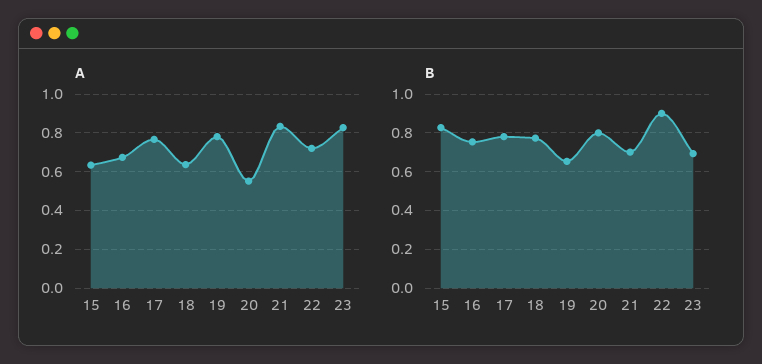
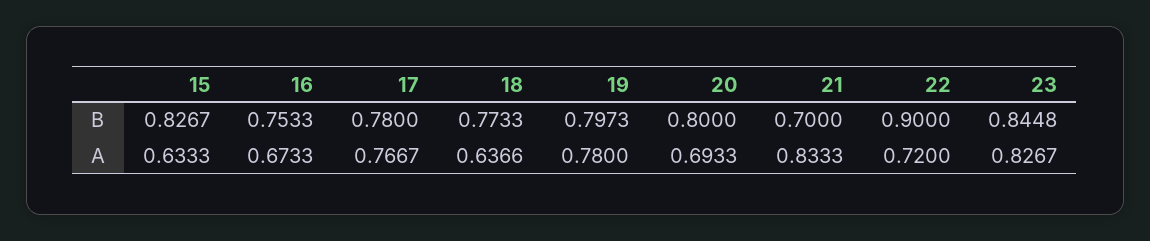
A, 20: 0.55 -> 0.6933
B, 19: 0.65 -> 0.7973
B, 23: 0.7 -> 0.8448

